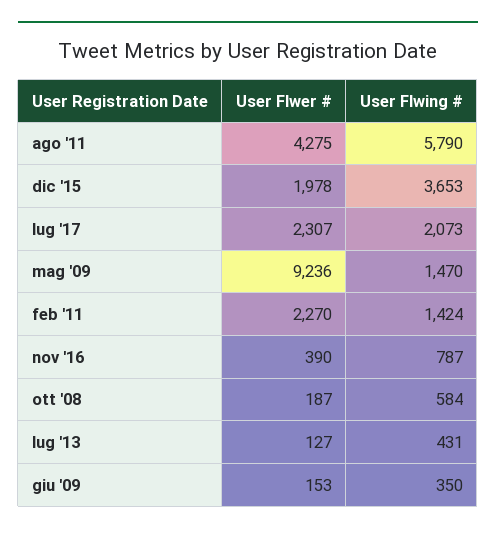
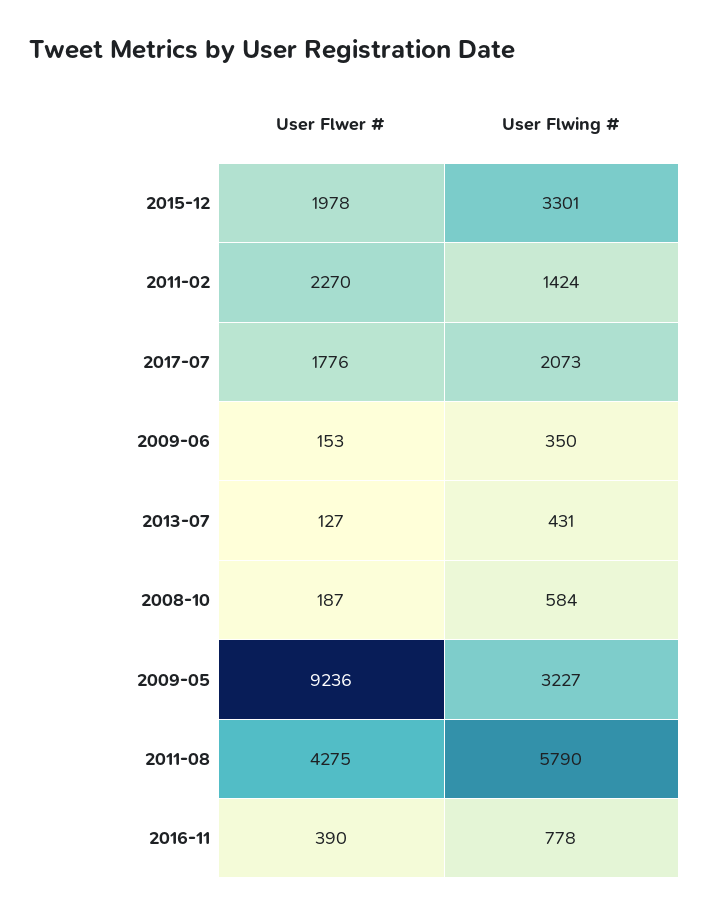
User Flwing #, dic '15: 3653 -> 3301
User Flwer #, lug '17: 2307 -> 1776
User Flwing #, mag '09: 1470 -> 3227
User Flwing #, nov '16: 787 -> 778

